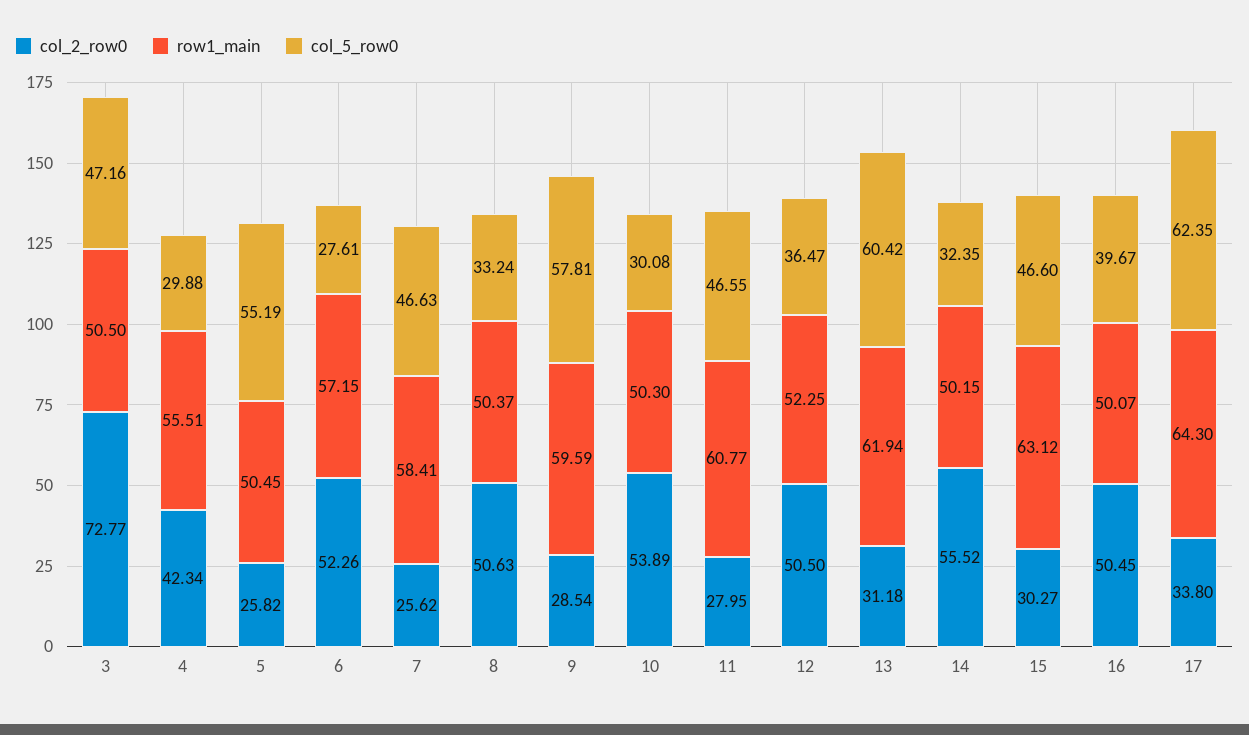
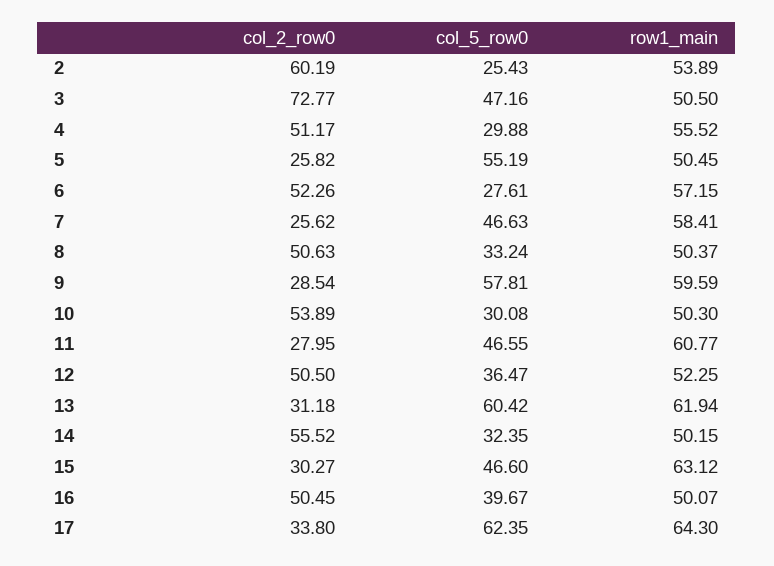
col_2_row0, 4: 42.34 -> 51.17
row1_main, 4: 55.51 -> 55.52
col_2_row0, 2: none -> 60.19
col_5_row0, 2: none -> 25.43
row1_main, 2: none -> 53.89

